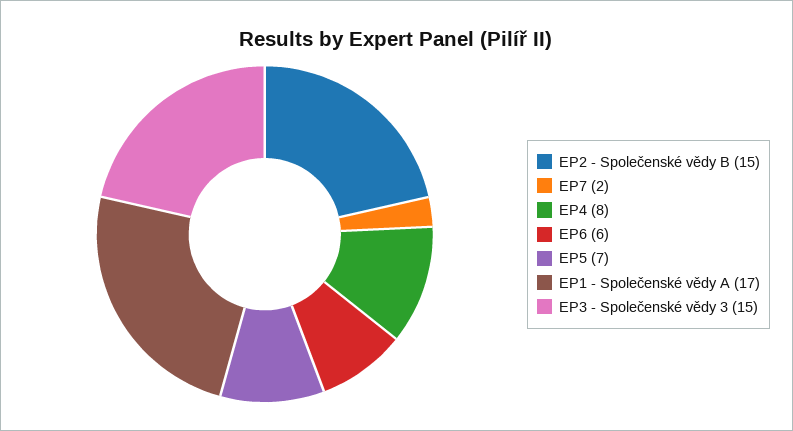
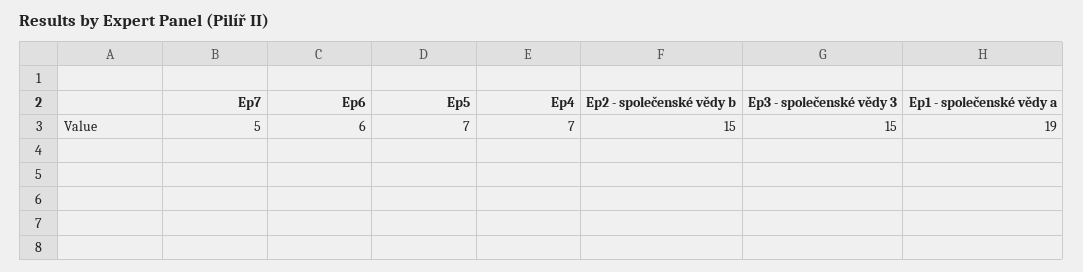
EP7: 2 -> 5
EP4: 8 -> 7
EP1 - Společenské vědy A: 17 -> 19

